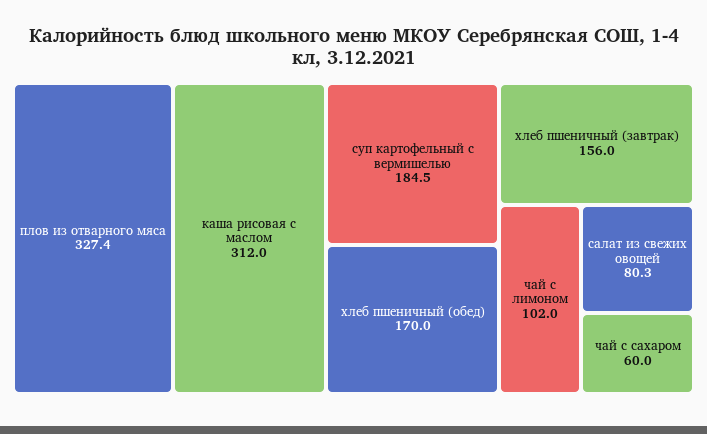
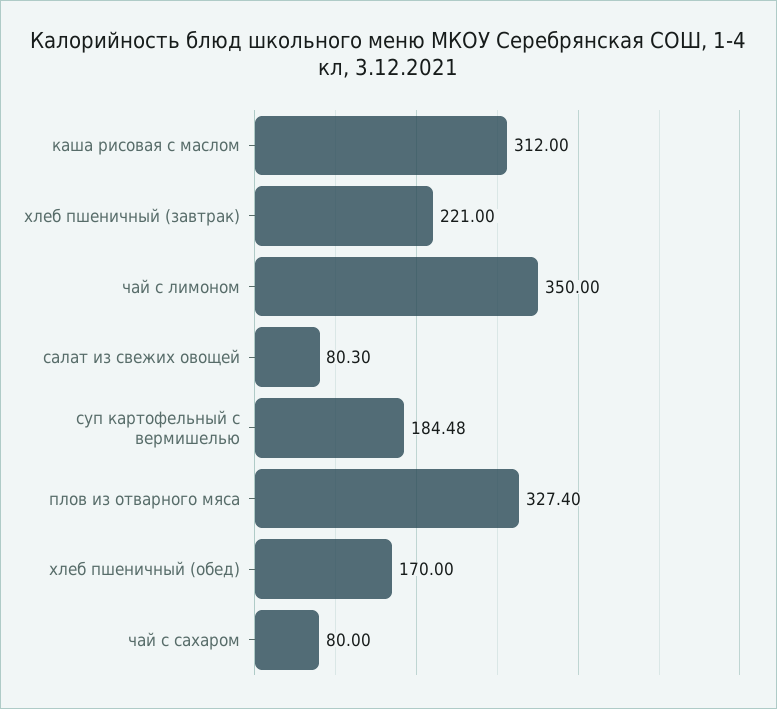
хлеб пшеничный (завтрак): 156 -> 221
чай с лимоном: 102 -> 350
чай с сахаром: 60 -> 80

